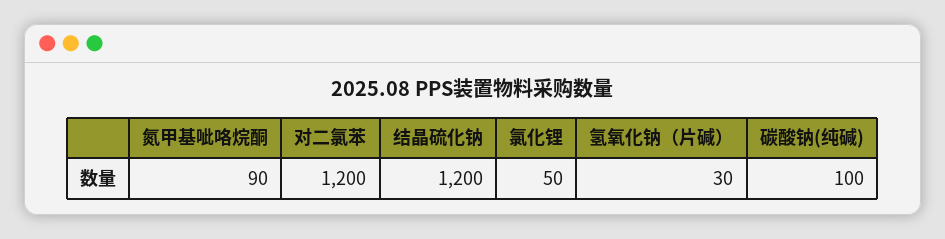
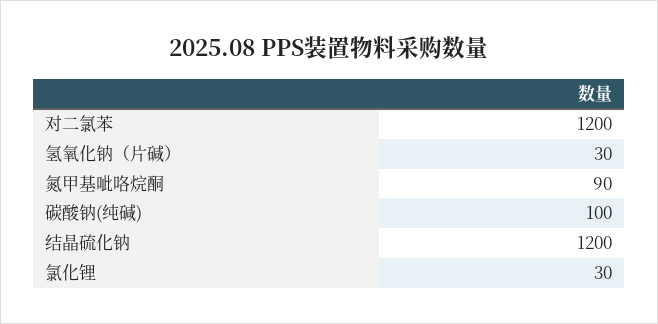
氯化锂: 50 -> 30

